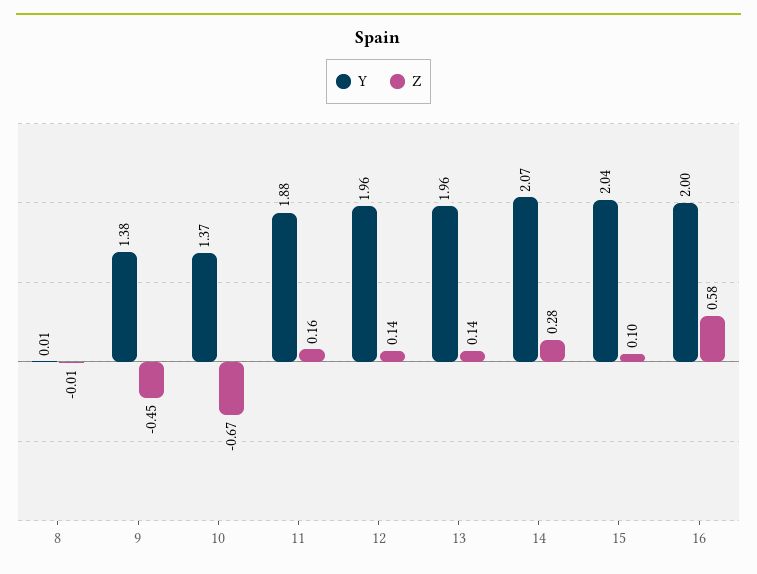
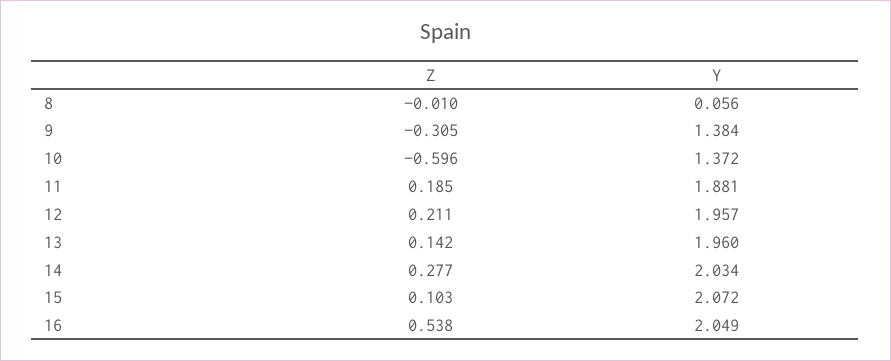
Y, 8: 0.01 -> 0.056
Z, 9: -0.45 -> -0.305
Z, 10: -0.67 -> -0.596
Z, 11: 0.16 -> 0.185
Z, 12: 0.14 -> 0.211
Y, 14: 2.07 -> 2.034
Y, 15: 2.04 -> 2.072
Y, 16: 2 -> 2.049
Z, 16: 0.58 -> 0.538

